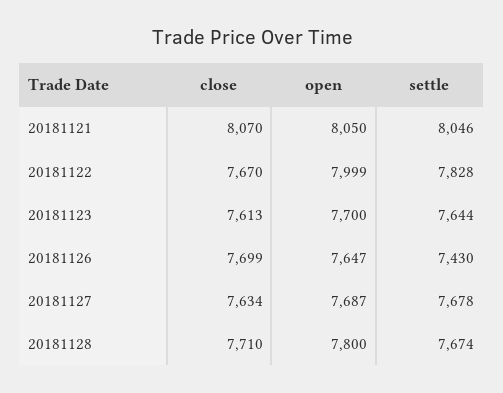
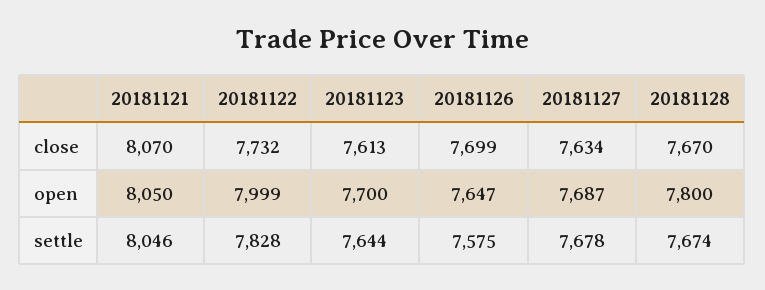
close, 20181122: 7670 -> 7732
settle, 20181126: 7430 -> 7575
close, 20181128: 7710 -> 7670

